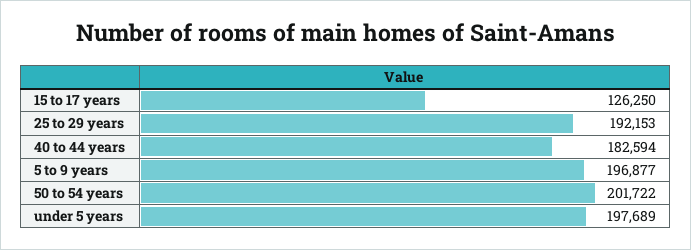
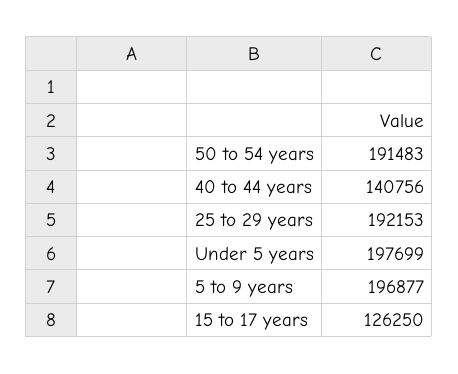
40 to 44 years: 182594 -> 140756
50 to 54 years: 201722 -> 191483
under 5 years: 197689 -> 197699

